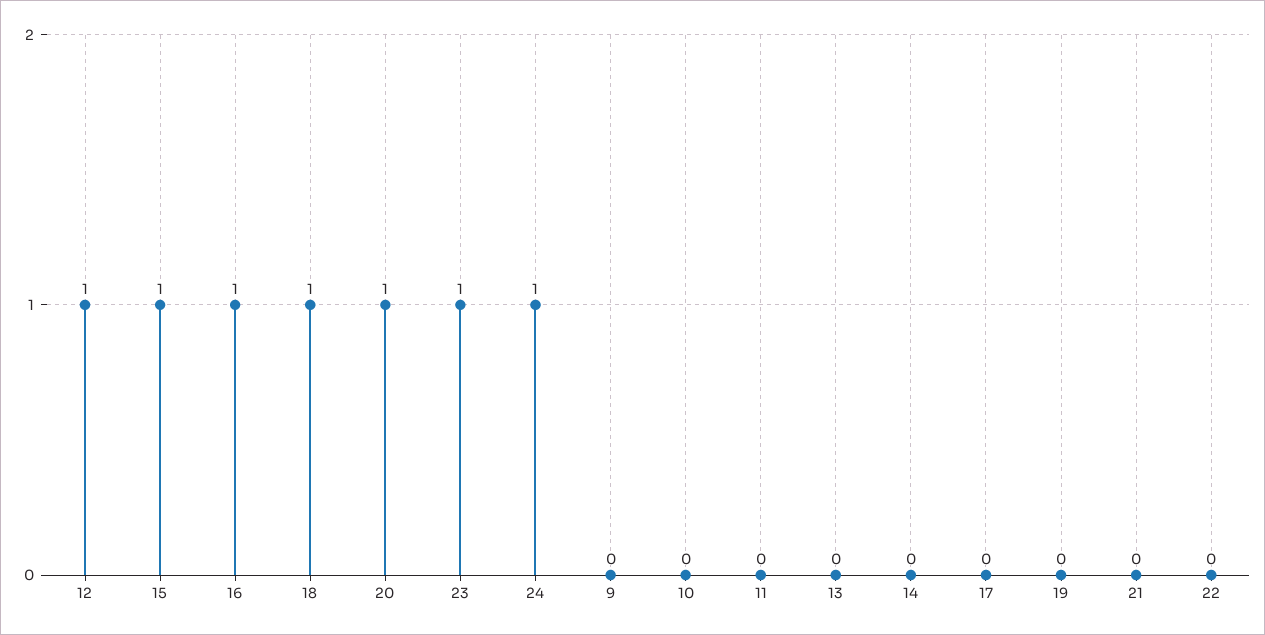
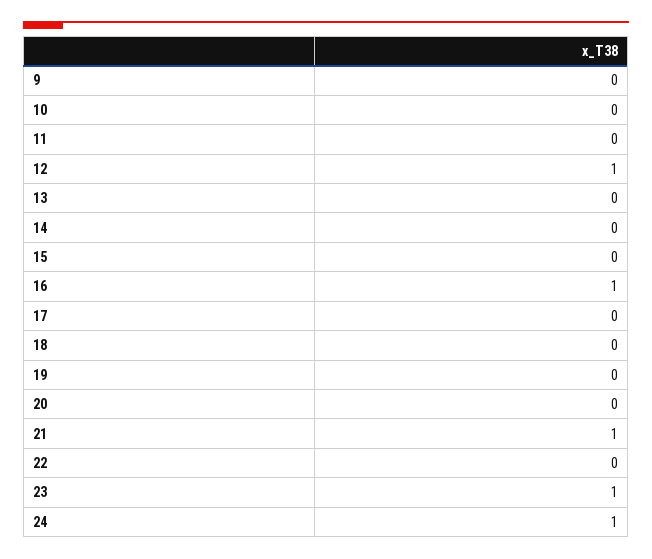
15: 1 -> 0
18: 1 -> 0
20: 1 -> 0
21: 0 -> 1

